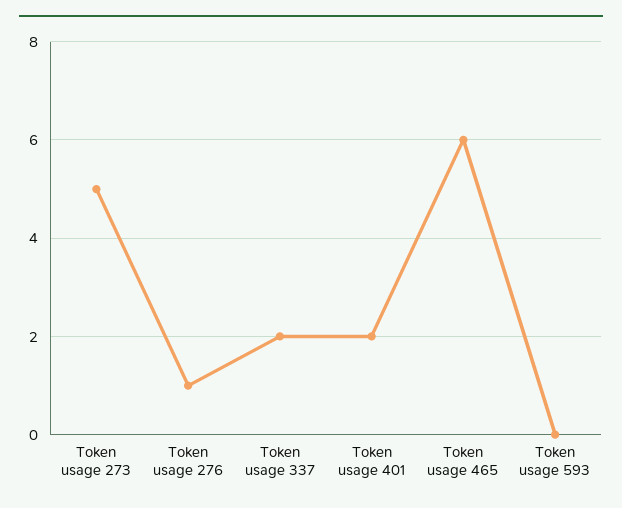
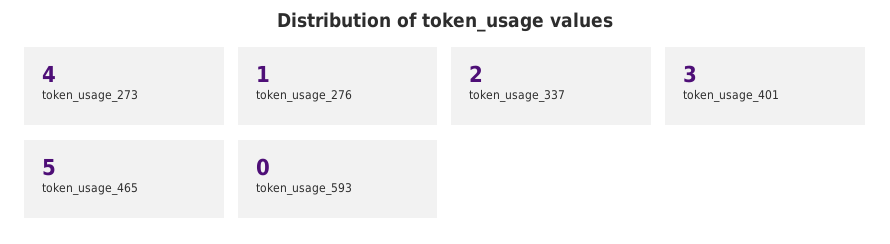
Token usage 273: 5 -> 4
Token usage 401: 2 -> 3
Token usage 465: 6 -> 5

